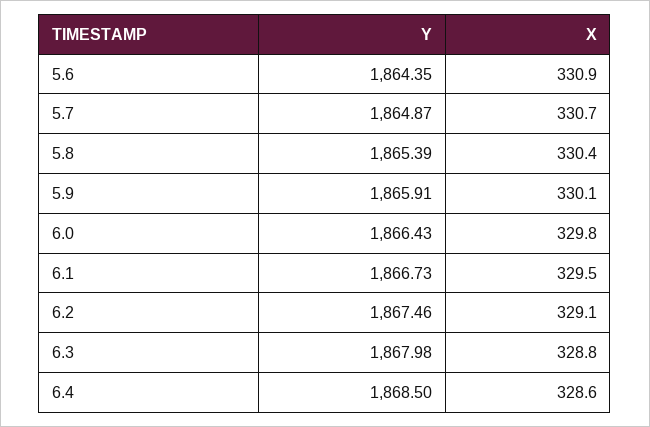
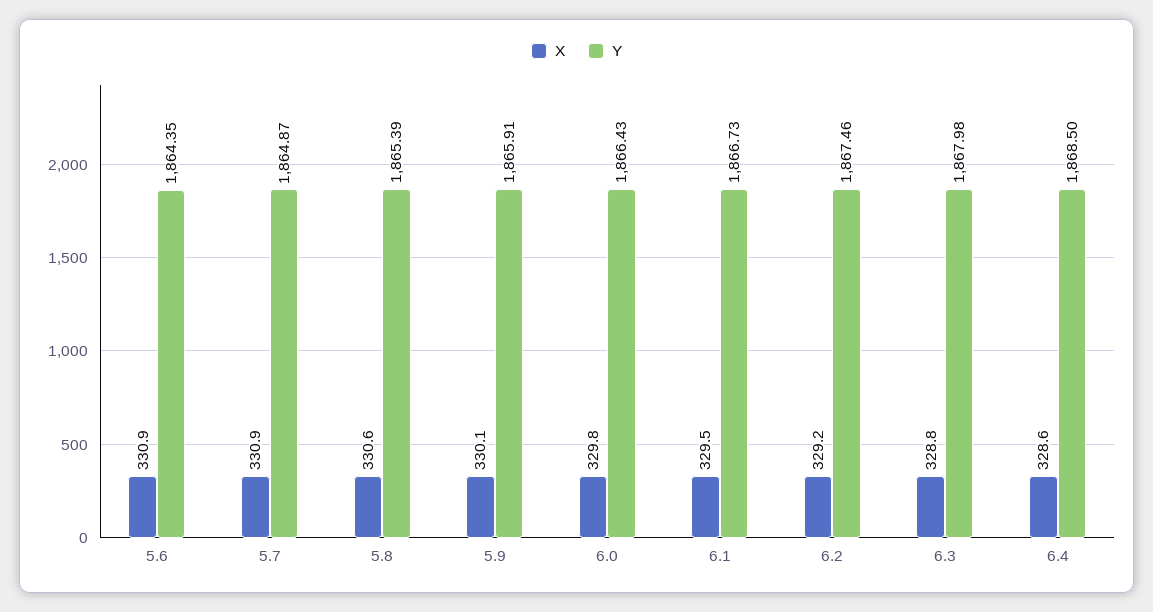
X, 5.7: 330.7 -> 330.9
X, 5.8: 330.4 -> 330.6
X, 6.2: 329.1 -> 329.2

